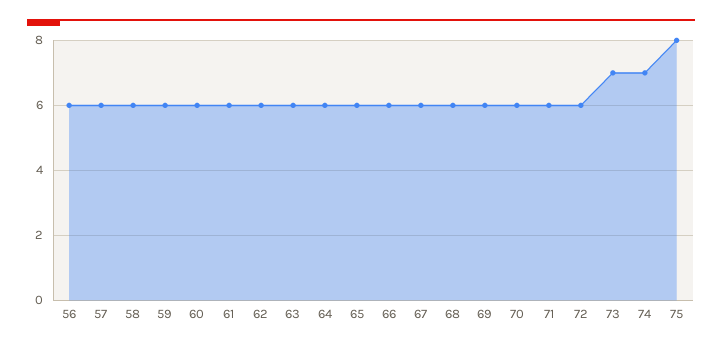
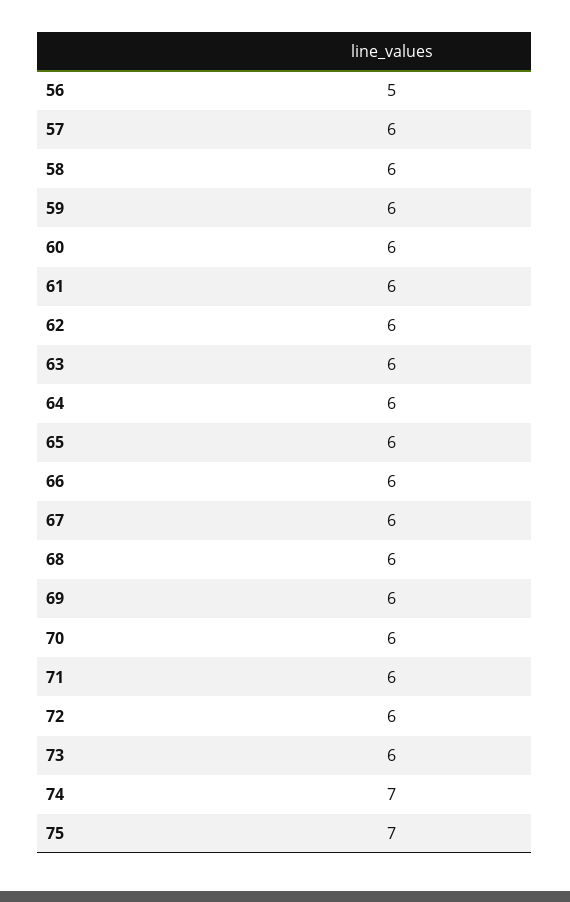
56: 6 -> 5
73: 7 -> 6
75: 8 -> 7

